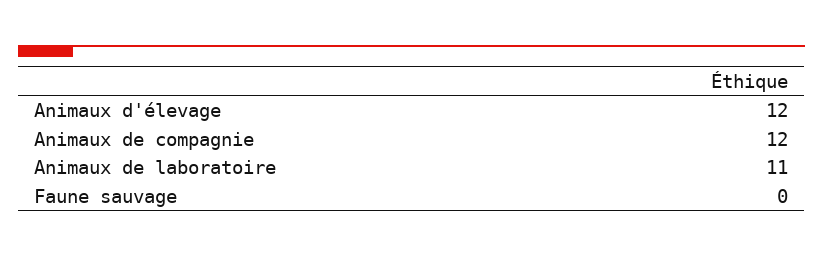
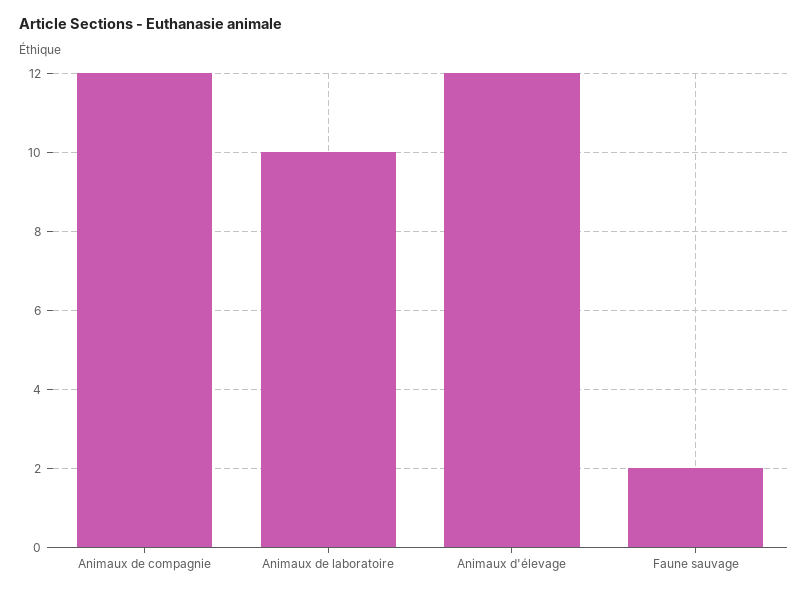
Animaux de laboratoire: 11 -> 10
Faune sauvage: 0 -> 2

